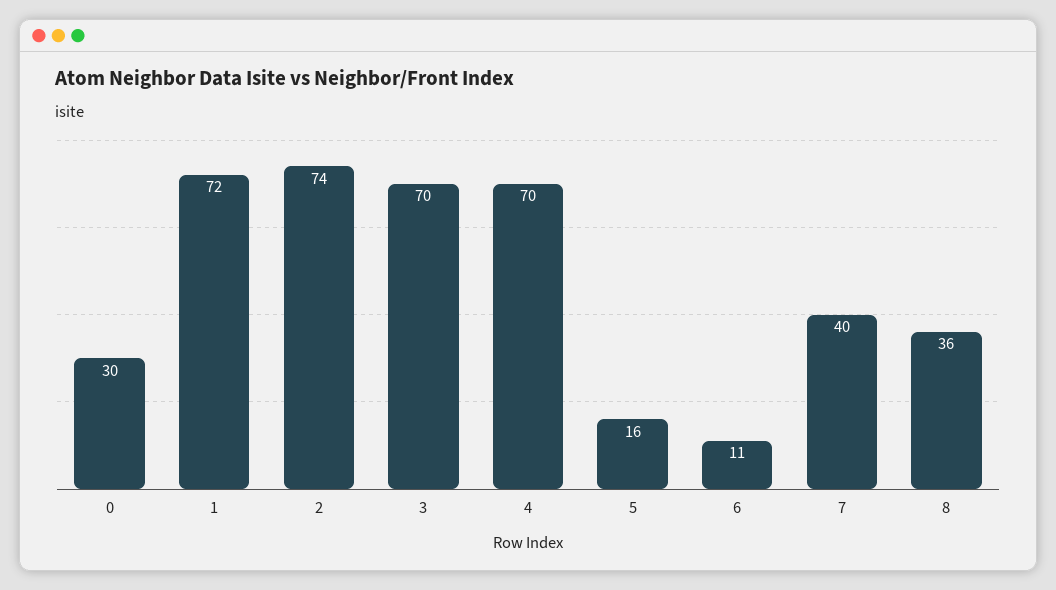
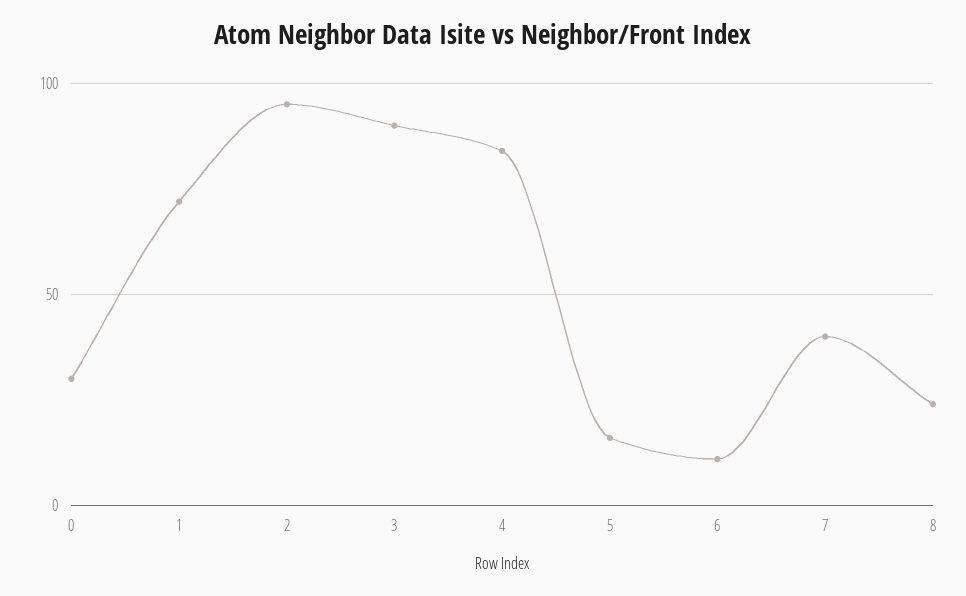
2: 74 -> 95
3: 70 -> 90
4: 70 -> 85
8: 36 -> 25

